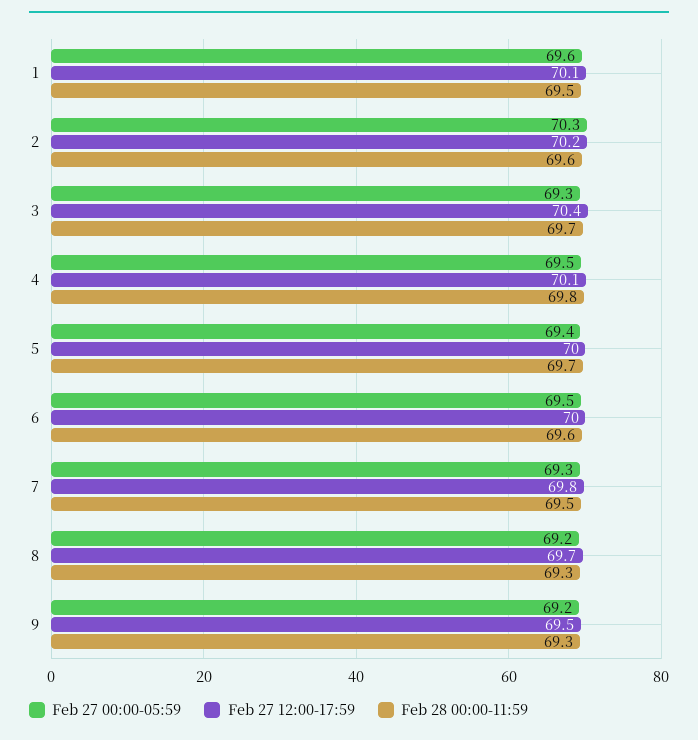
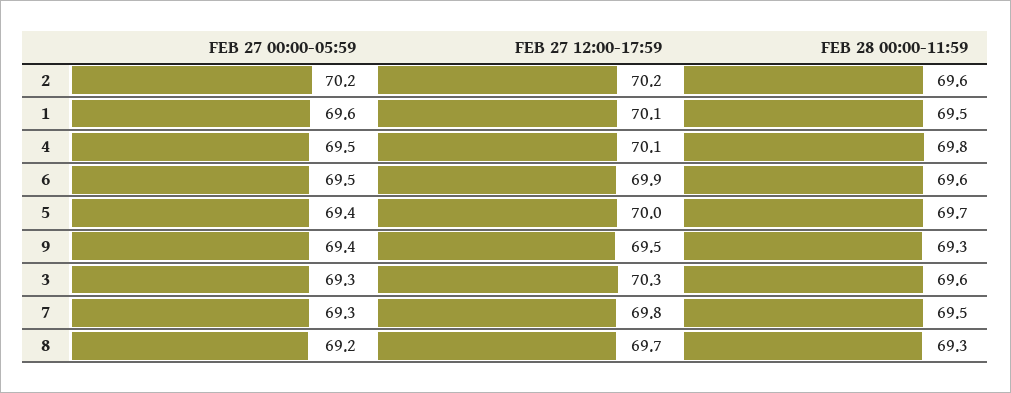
Feb 27 00:00-05:59, 2: 70.3 -> 70.2
Feb 27 12:00-17:59, 3: 70.4 -> 70.3
Feb 28 00:00-11:59, 3: 69.7 -> 69.6
Feb 27 12:00-17:59, 6: 70 -> 69.9
Feb 27 00:00-05:59, 9: 69.2 -> 69.4

